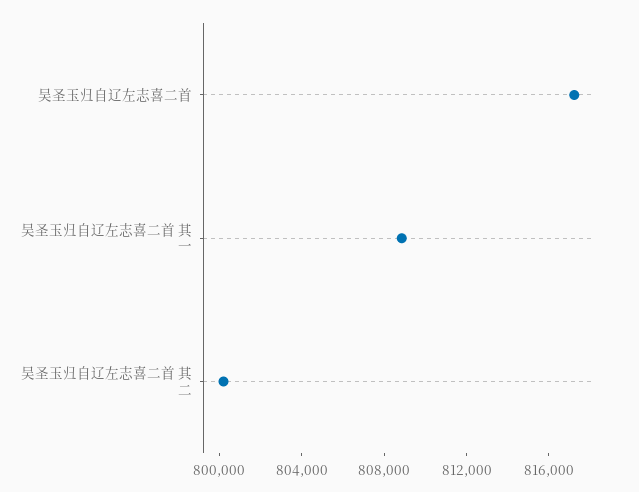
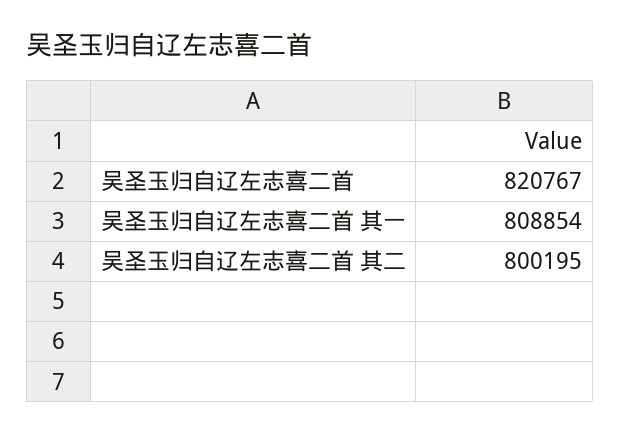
吴圣玉归自辽左志喜二首: 817000 -> 820767

